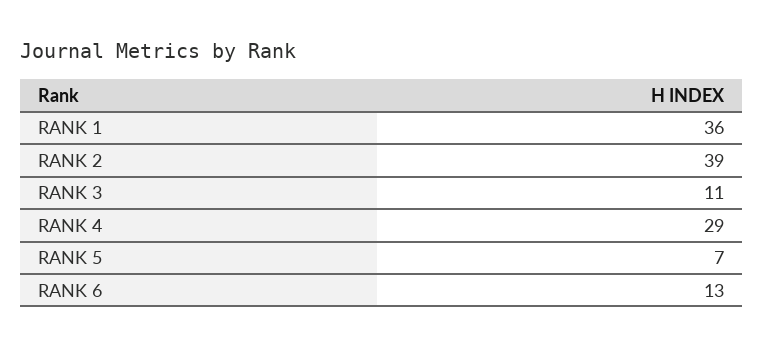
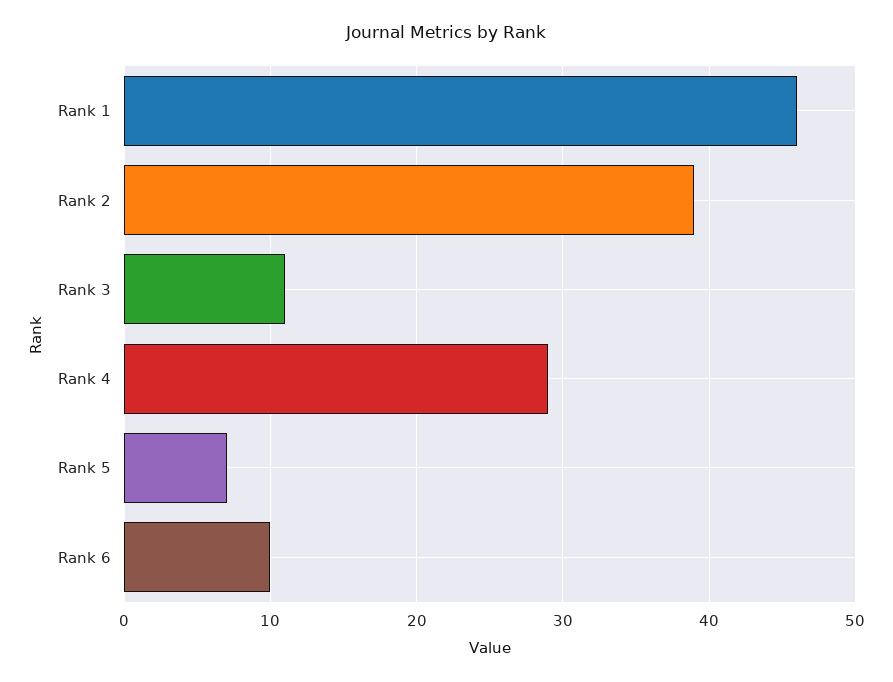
RANK 1: 36 -> 46
RANK 6: 13 -> 10

